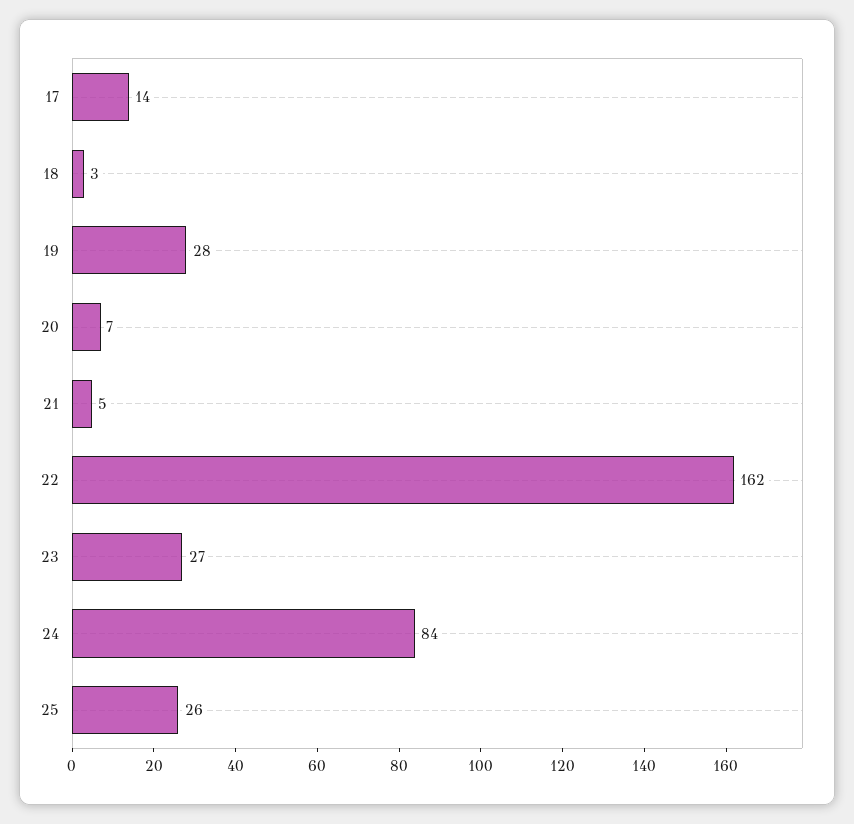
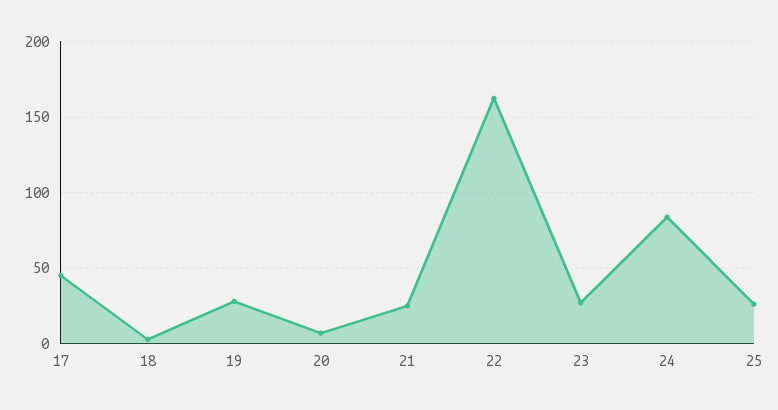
17: 14 -> 45
21: 5 -> 25

